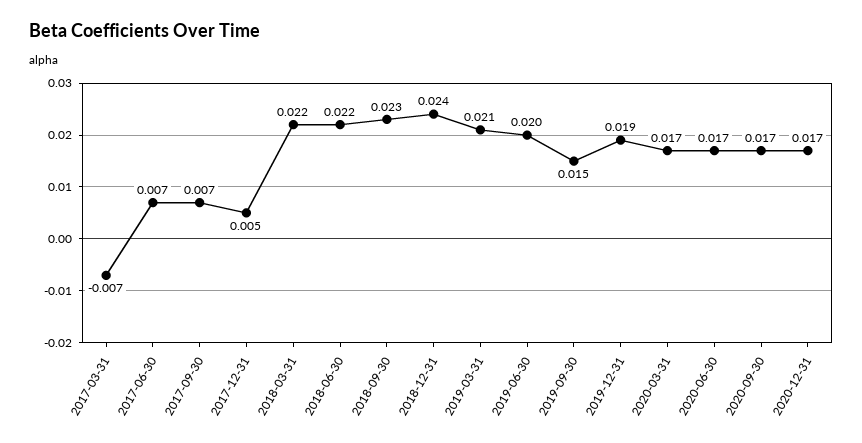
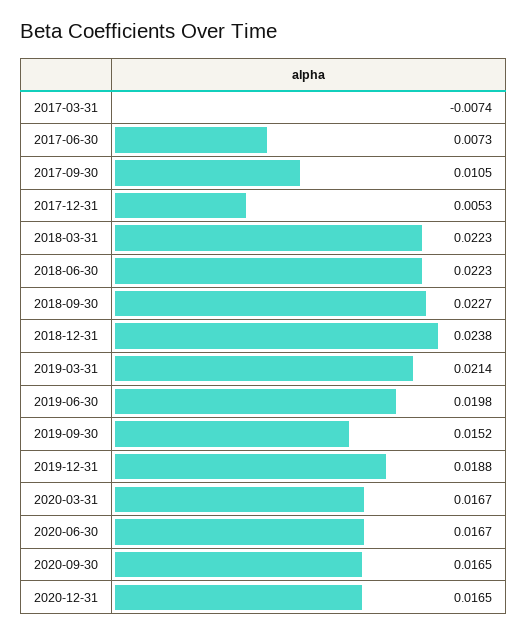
2017-09-30: 0.007 -> 0.0105

